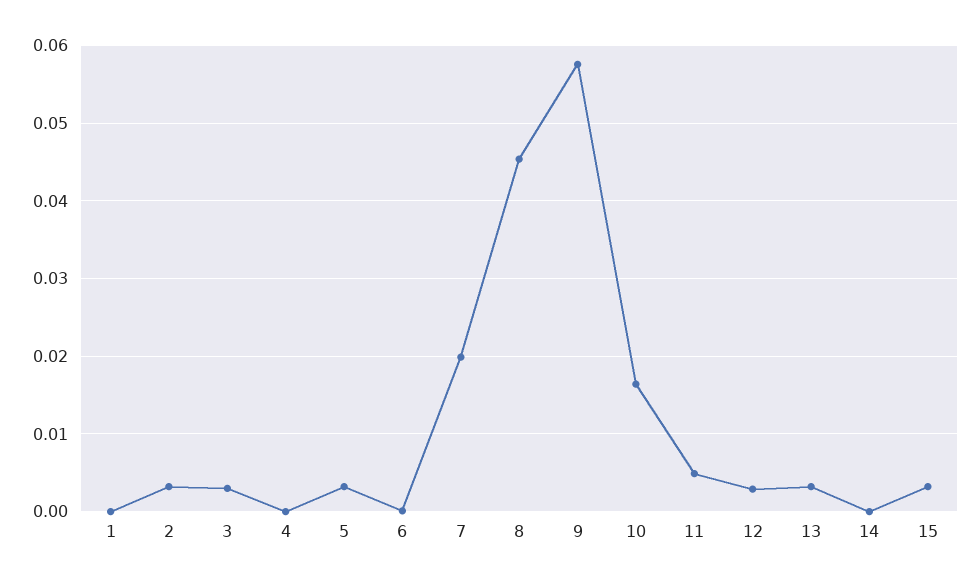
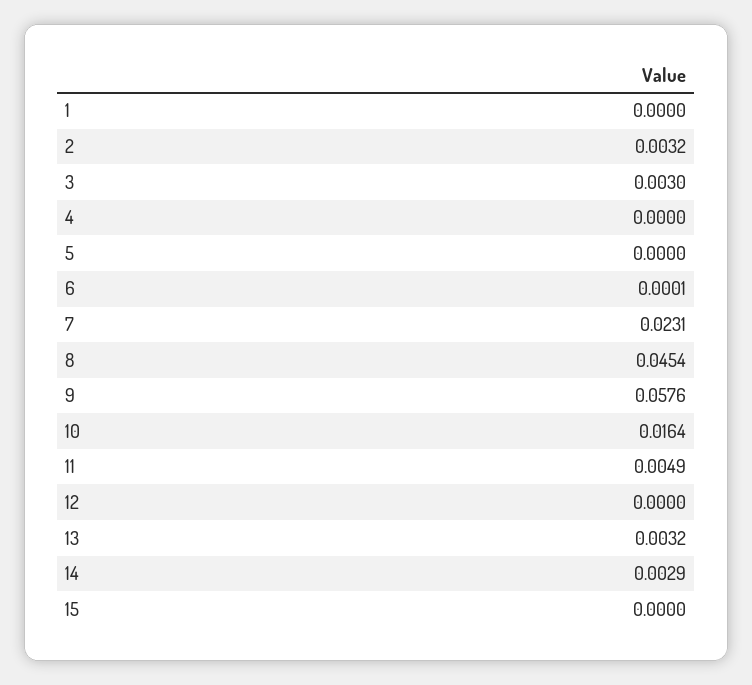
5: 0.003 -> 0
7: 0.02 -> 0.0231
12: 0.003 -> 0
14: 0 -> 0.0029
15: 0.003 -> 0

